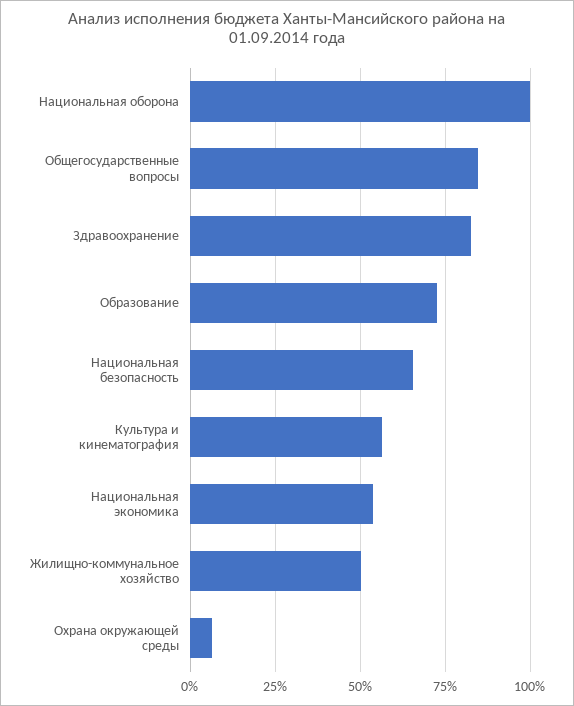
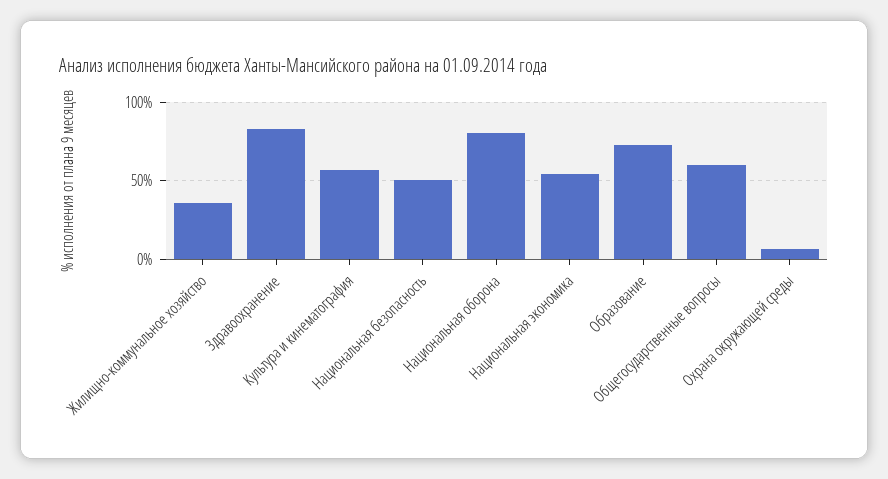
Национальная оборона: 100 -> 80
Общегосударственные вопросы: 85 -> 60
Национальная безопасность: 65 -> 50
Жилищно-коммунальное хозяйство: 50 -> 35

